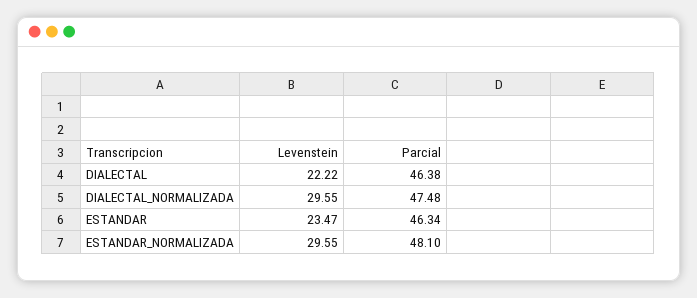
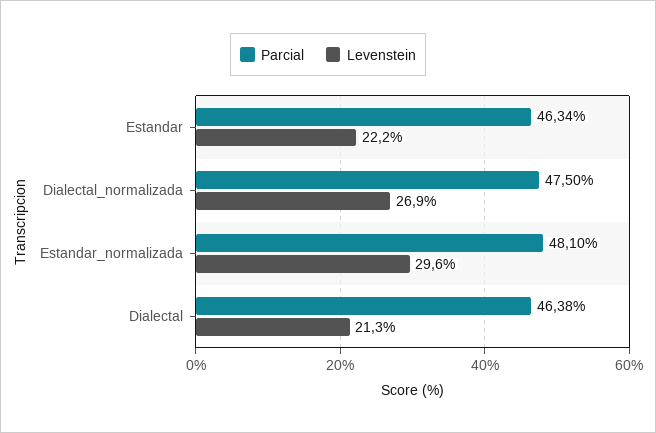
Levenstein, DIALECTAL: 22.22 -> 21.3
Levenstein, DIALECTAL_NORMALIZADA: 29.55 -> 26.9
Parcial, DIALECTAL_NORMALIZADA: 47.48 -> 47.5
Levenstein, ESTANDAR: 23.47 -> 22.2

